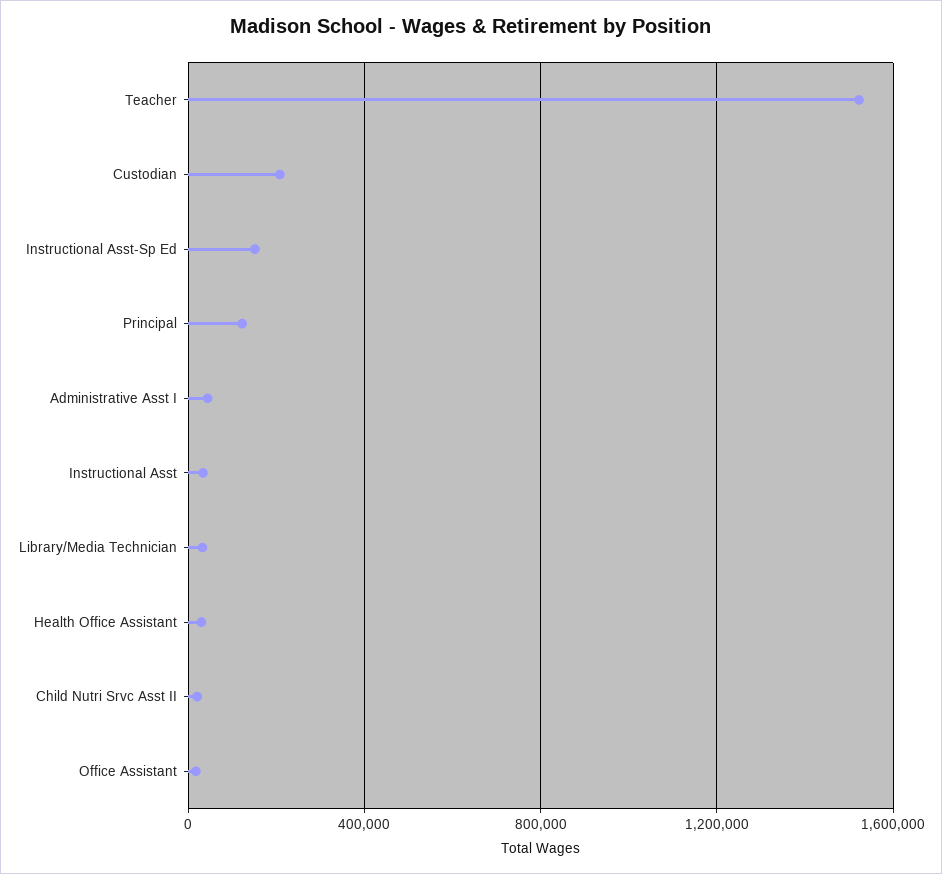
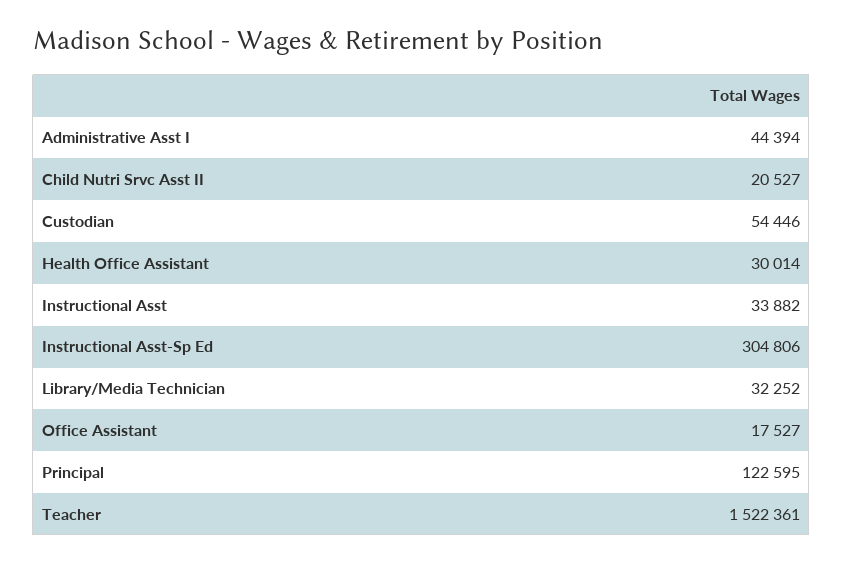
Custodian: 200000 -> 54446
Instructional Asst-Sp Ed: 150000 -> 304806

